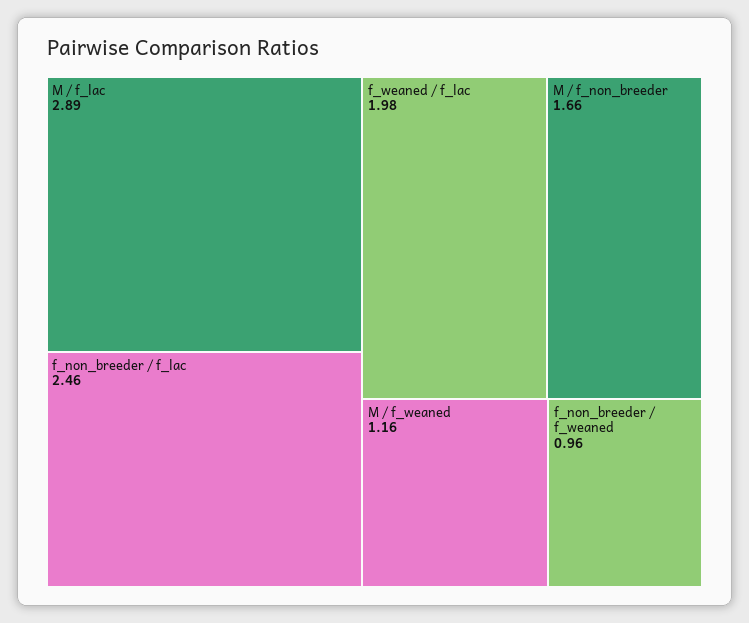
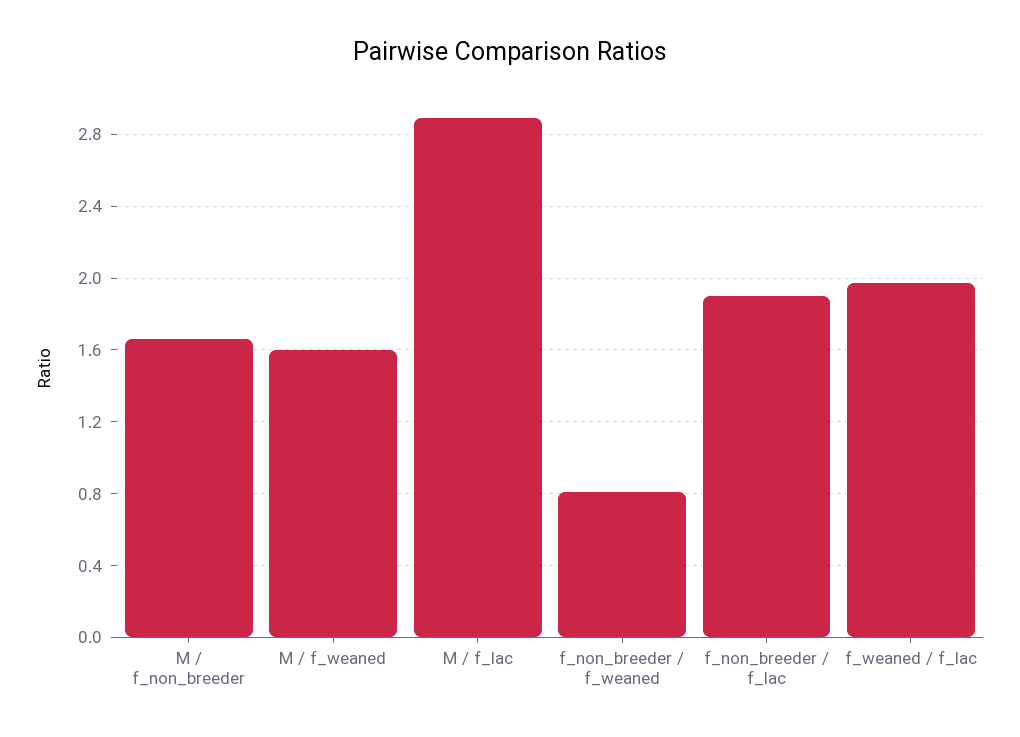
f_non_breeder / f_lac: 2.46 -> 1.9
M / f_weaned: 1.16 -> 1.6
f_non_breeder / f_weaned: 0.96 -> 0.8

